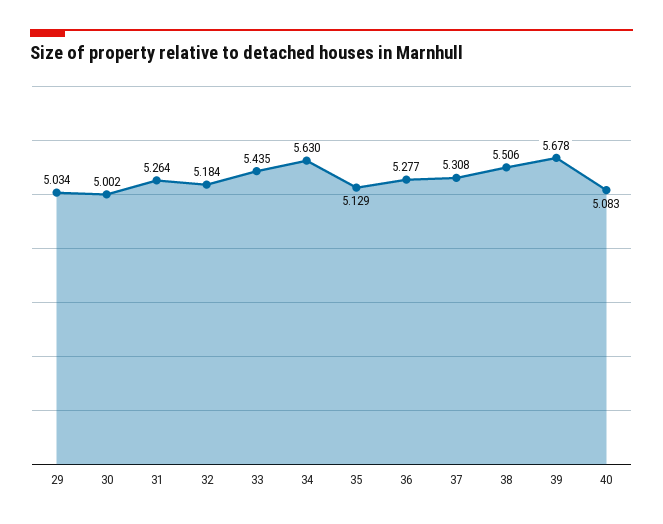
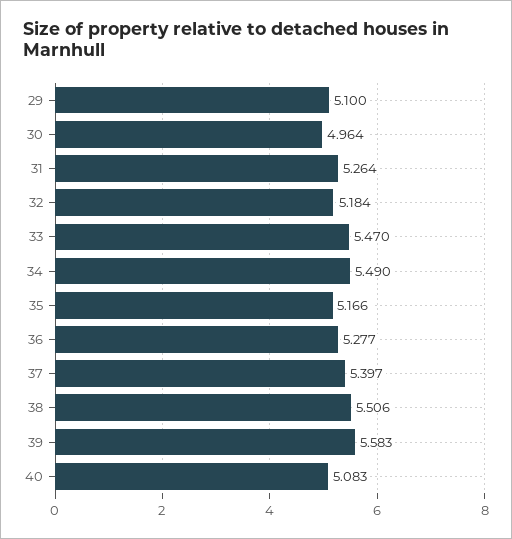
29: 5.034 -> 5.1
30: 5.002 -> 4.964
33: 5.435 -> 5.47
34: 5.63 -> 5.49
35: 5.129 -> 5.166
37: 5.308 -> 5.397
39: 5.678 -> 5.583

